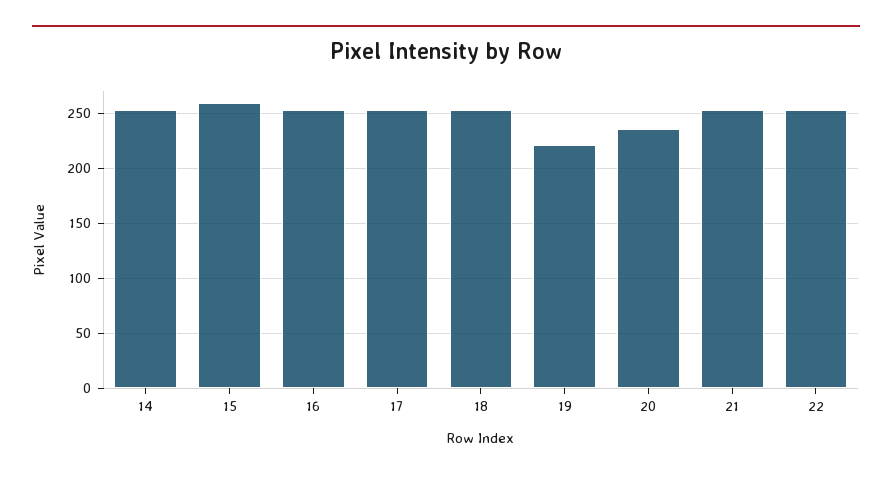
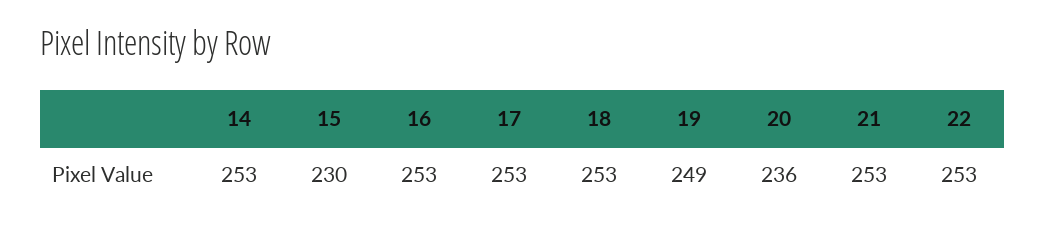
15: 260 -> 230
19: 220 -> 249

